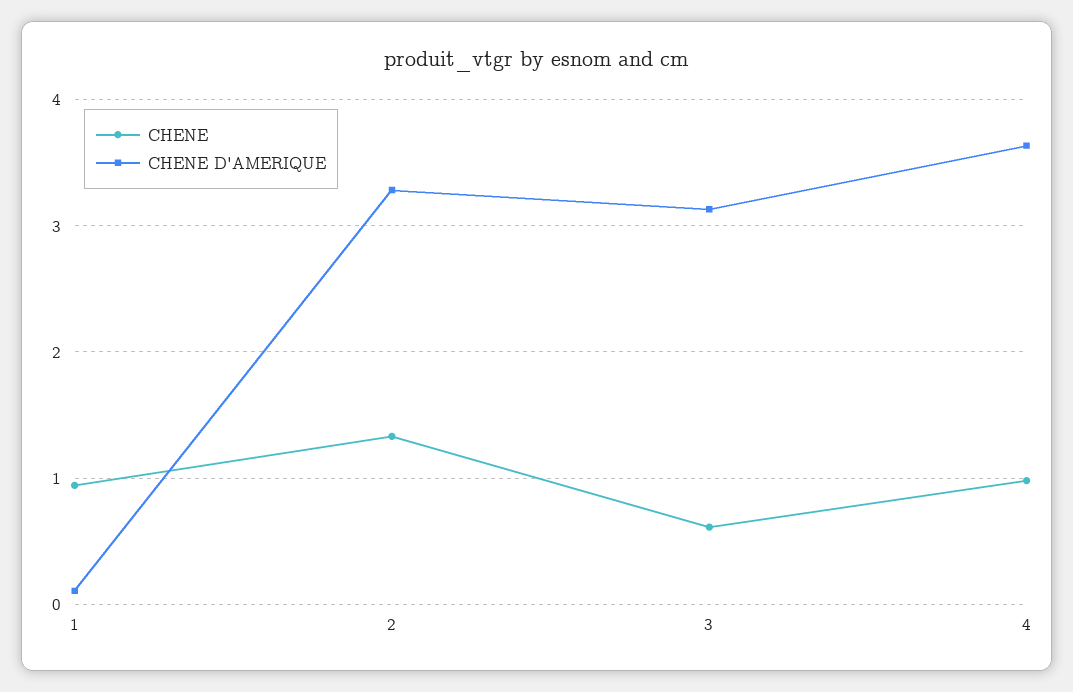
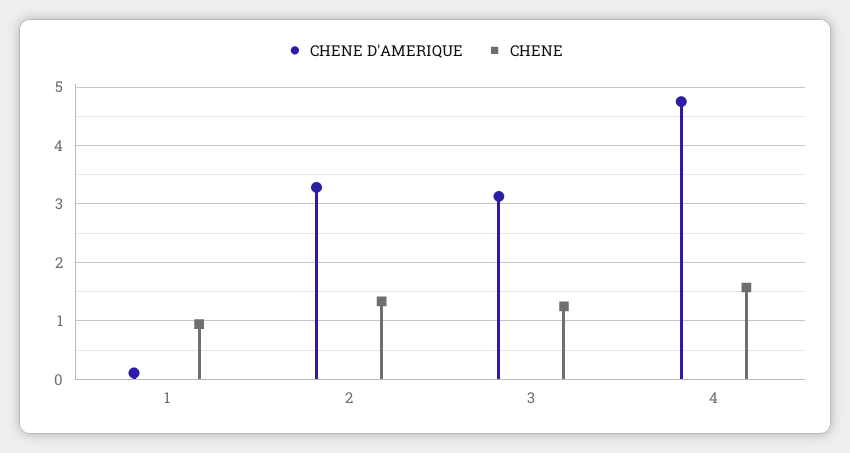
CHENE, 3: 0.6 -> 1.2
CHENE, 4: 1 -> 1.6
CHENE D'AMERIQUE, 4: 3.6 -> 4.8

